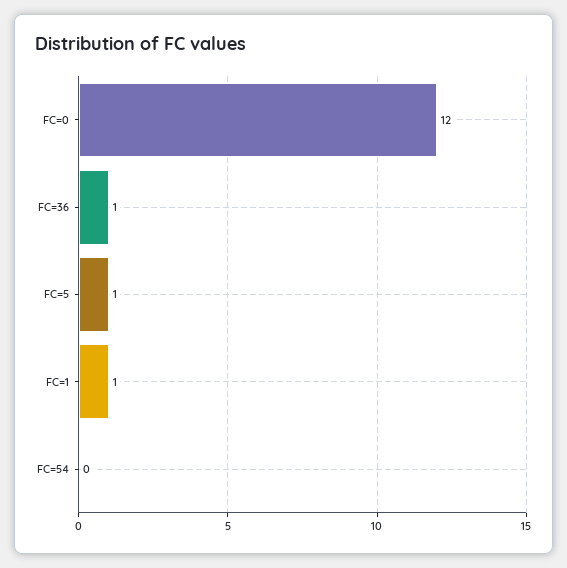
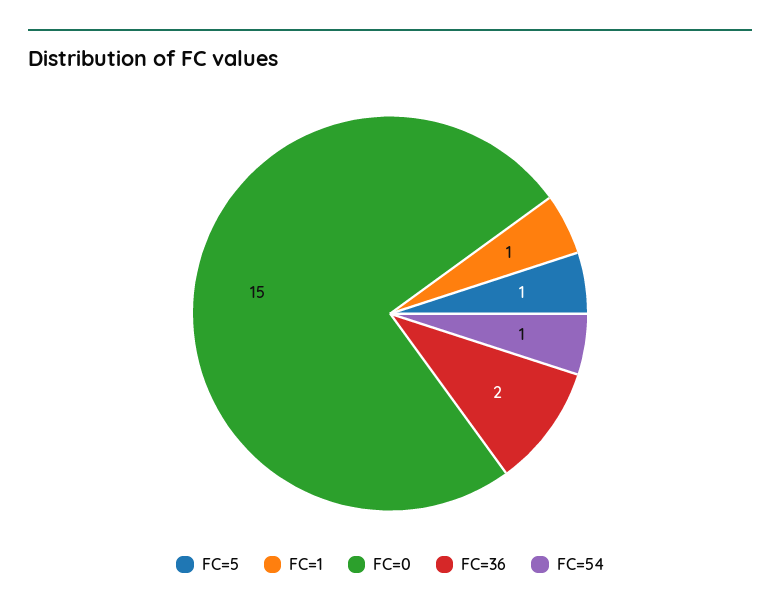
FC=0: 12 -> 15
FC=36: 1 -> 2
FC=54: 0 -> 1

